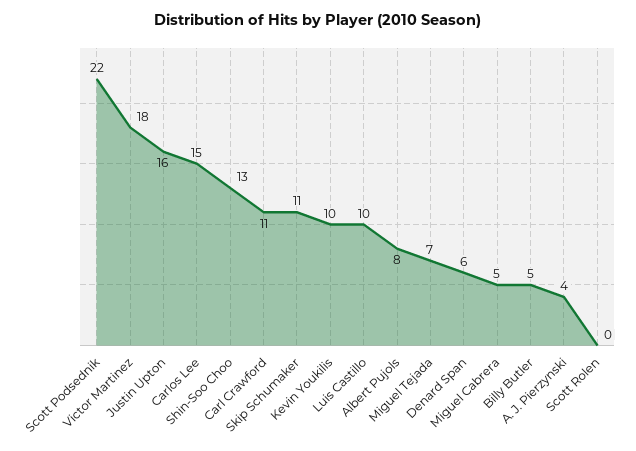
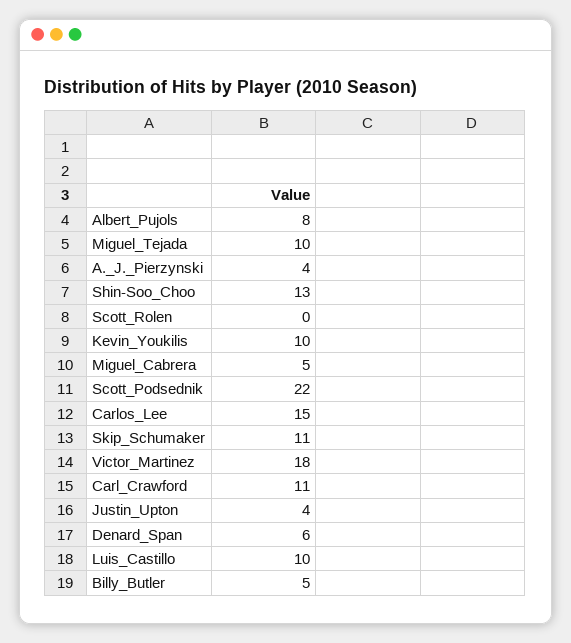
Justin Upton: 16 -> 4
Miguel Tejada: 7 -> 10

